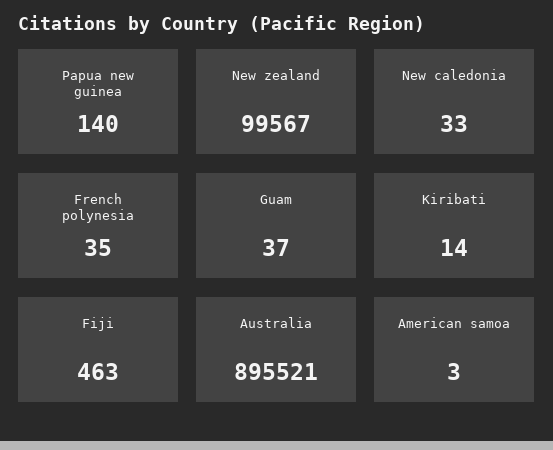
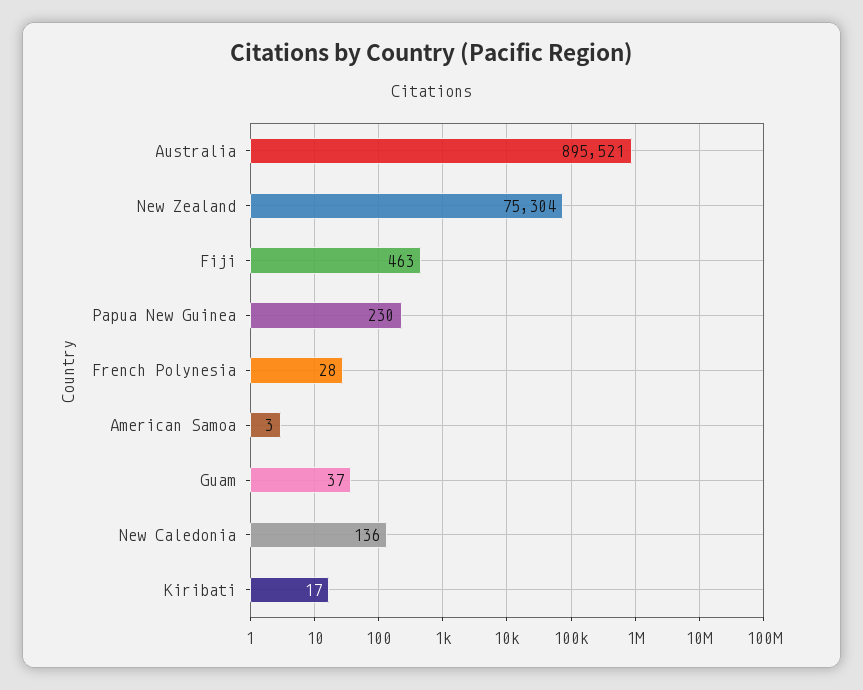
Papua new guinea: 140 -> 230
New zealand: 99567 -> 75304
New caledonia: 33 -> 136
French polynesia: 35 -> 28
Kiribati: 14 -> 17

